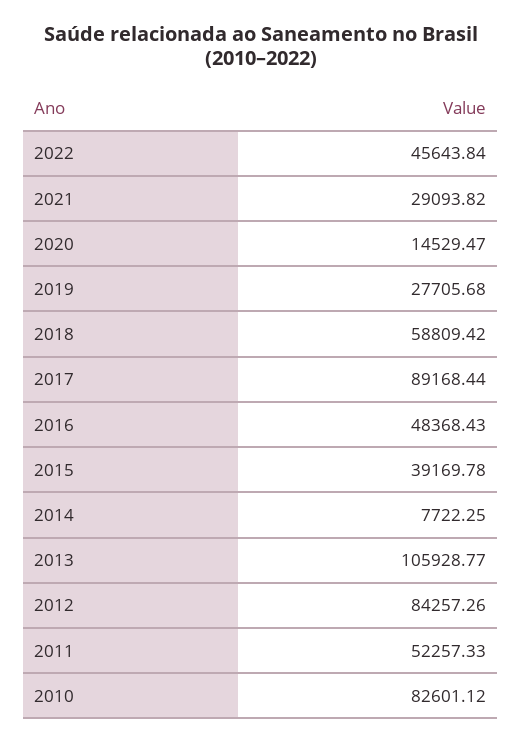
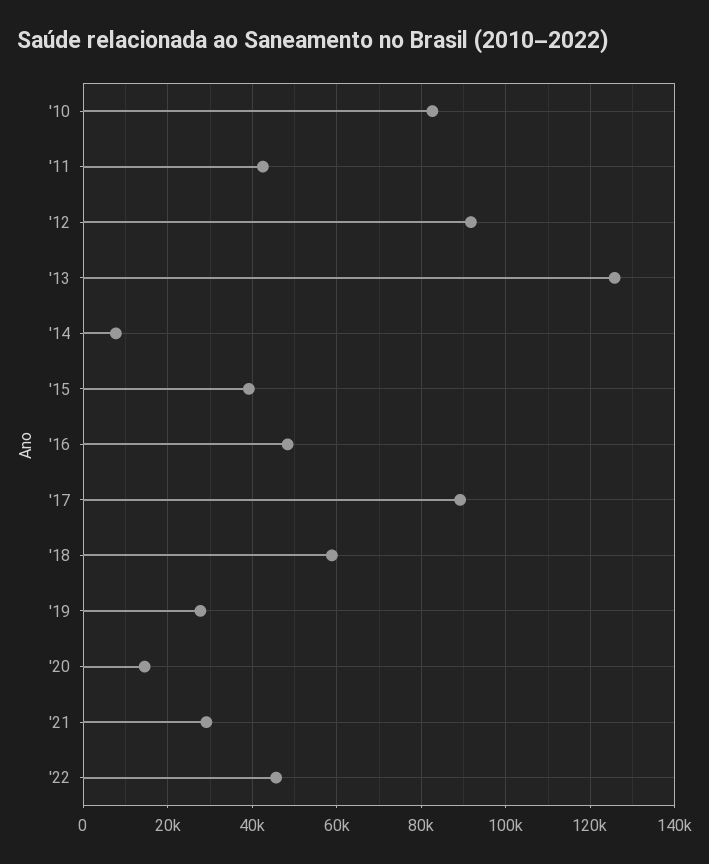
2013: 105928.77 -> 126000
2012: 84257.26 -> 92000
2011: 52257.33 -> 42000

